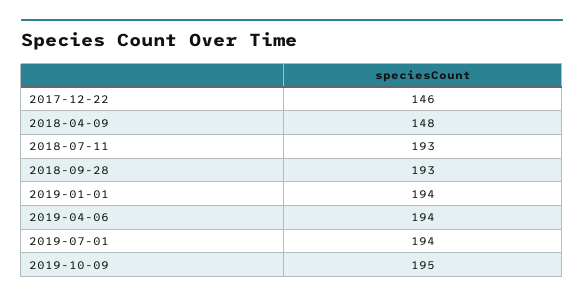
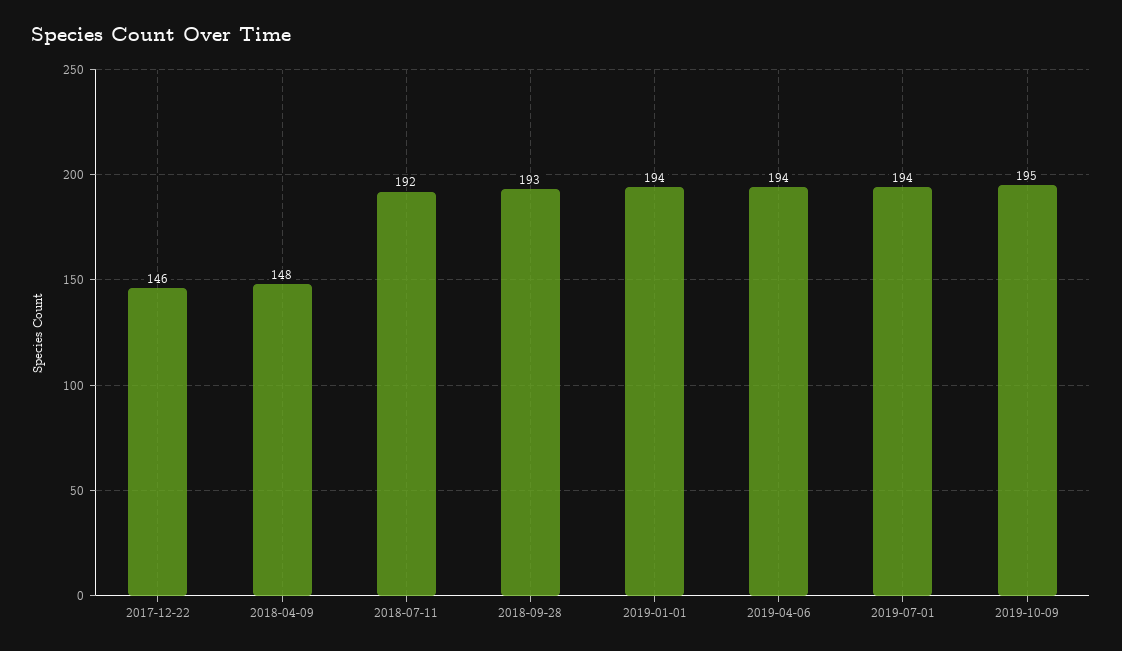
2018-07-11: 193 -> 192

